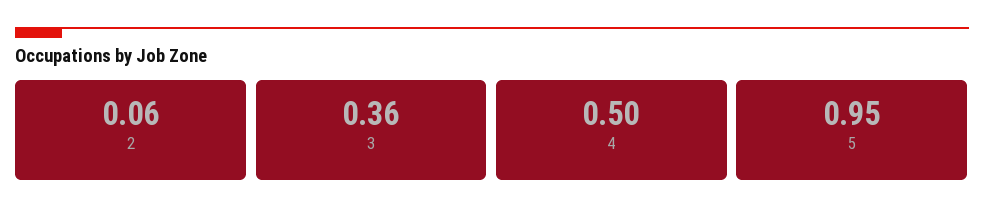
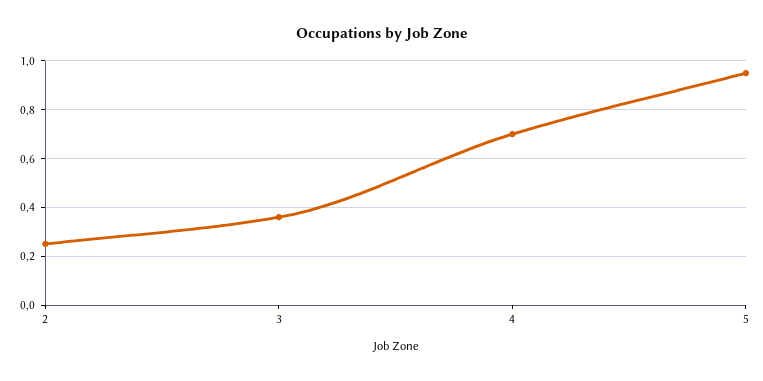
2: 0.06 -> 0.25
4: 0.5 -> 0.7

